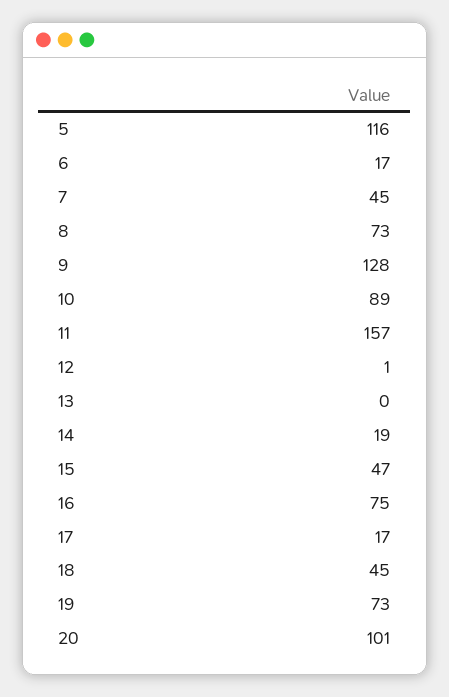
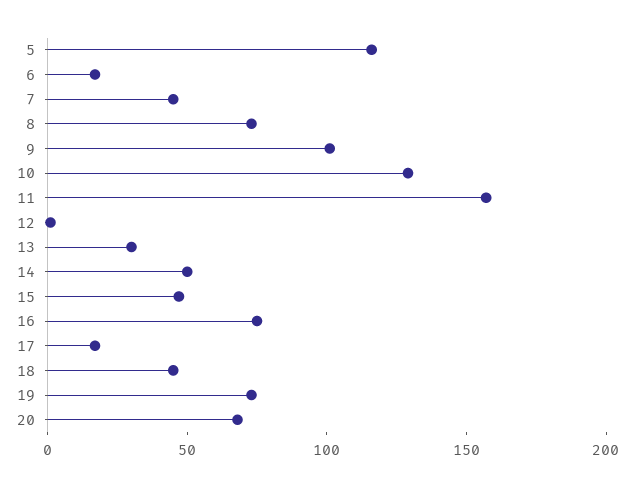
9: 128 -> 100
10: 89 -> 130
13: 0 -> 30
14: 19 -> 50
20: 101 -> 70

